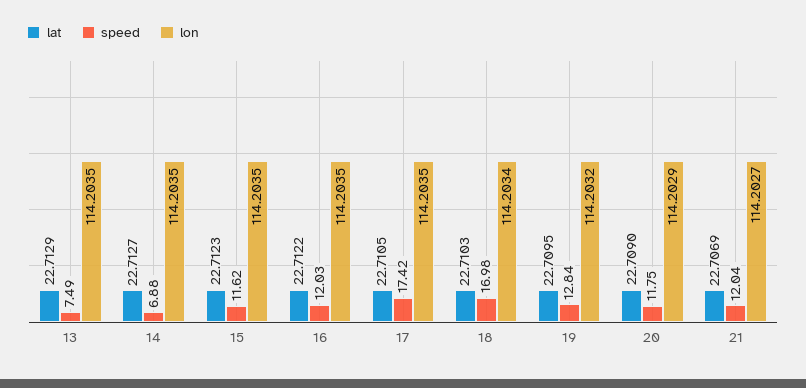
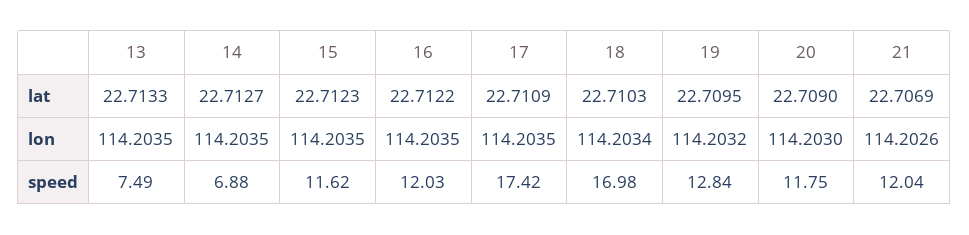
lat, 13: 22.7129 -> 22.7133
lat, 17: 22.7105 -> 22.7109
lon, 20: 114.2029 -> 114.203
lon, 21: 114.2027 -> 114.2026

